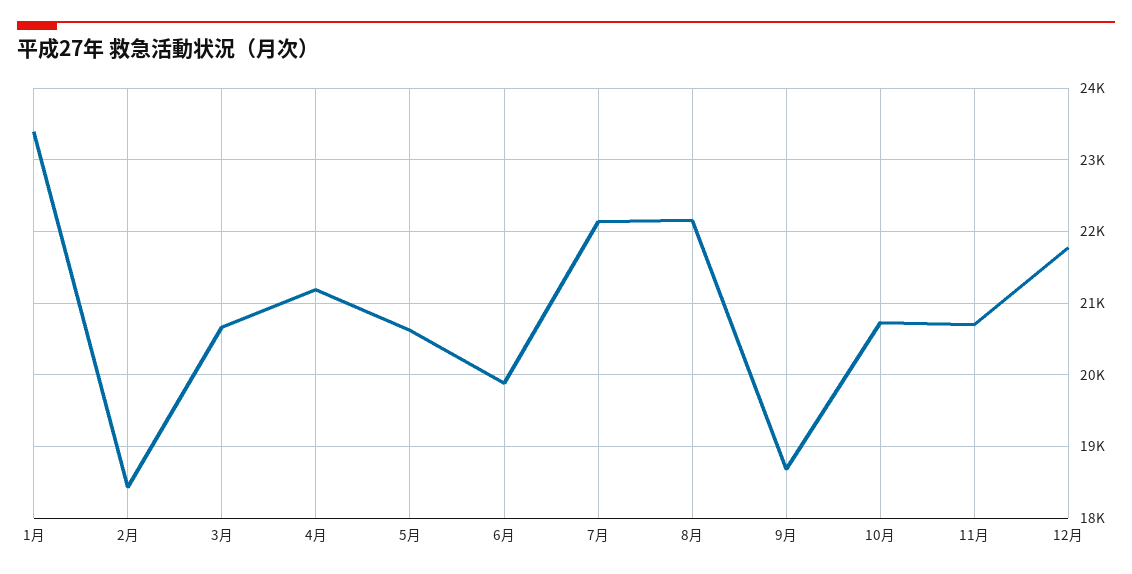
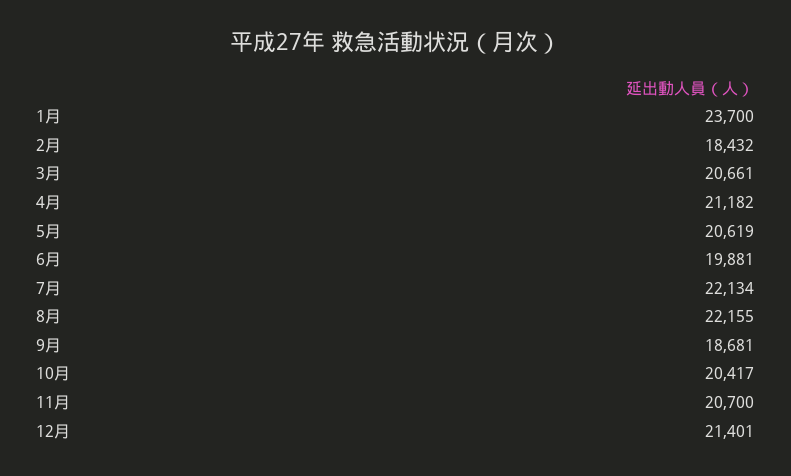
1月: 23400 -> 23700
10月: 20700 -> 20417
12月: 21800 -> 21401

